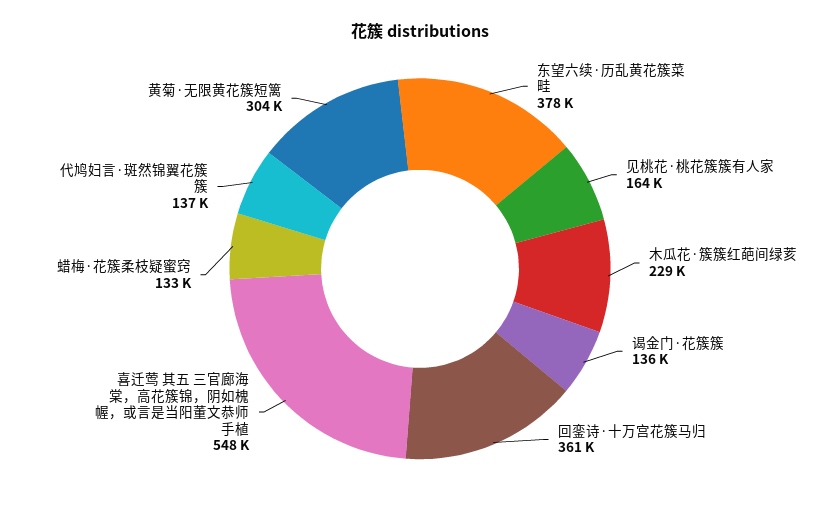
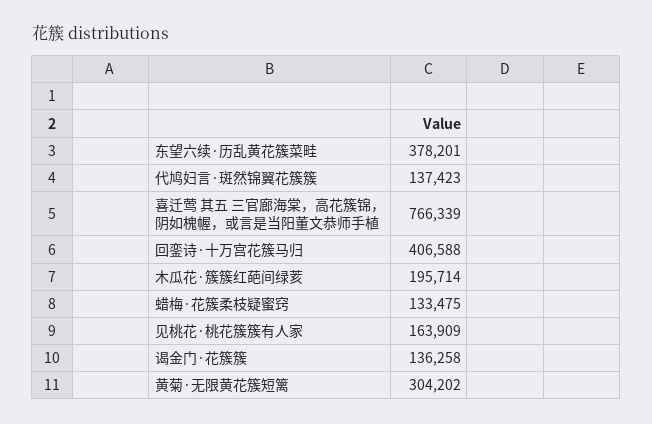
木瓜花·簇簇红葩间绿荄: 229000 -> 195714
回銮诗·十万宫花簇马归: 361000 -> 406588
喜迁莺 其五 三官廊海棠，高花簇锦，阴如槐幄，或言是当阳董文恭师手植: 548000 -> 766339

